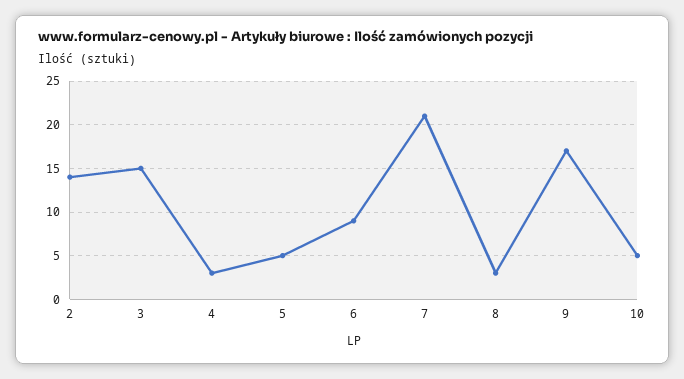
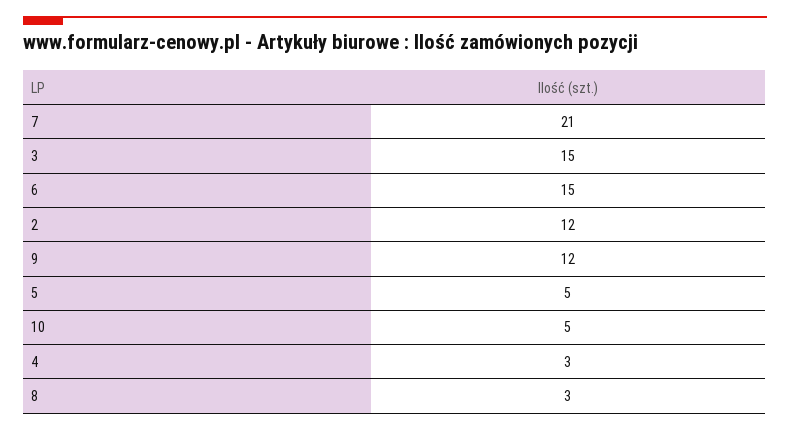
2: 14 -> 12
6: 9 -> 15
9: 17 -> 12

